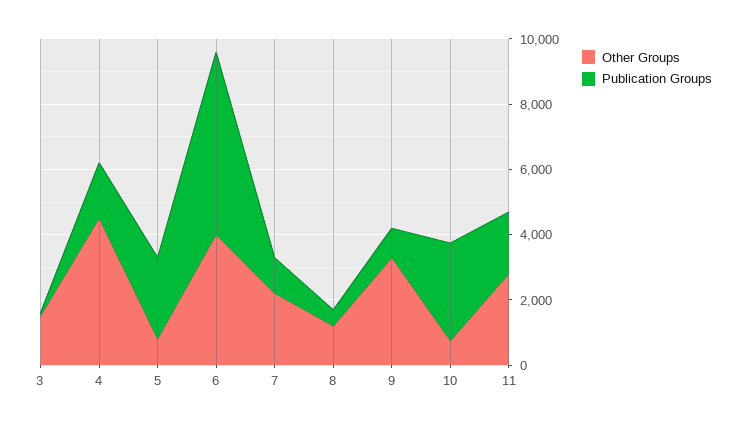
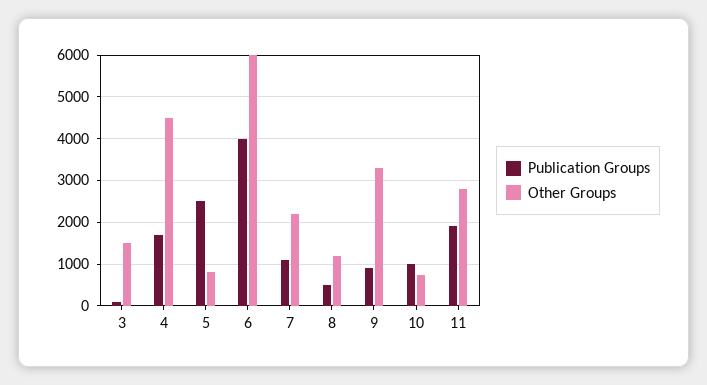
Other Groups, 6: 4000 -> 6000
Publication Groups, 6: 5500 -> 4000
Publication Groups, 10: 3000 -> 1000

